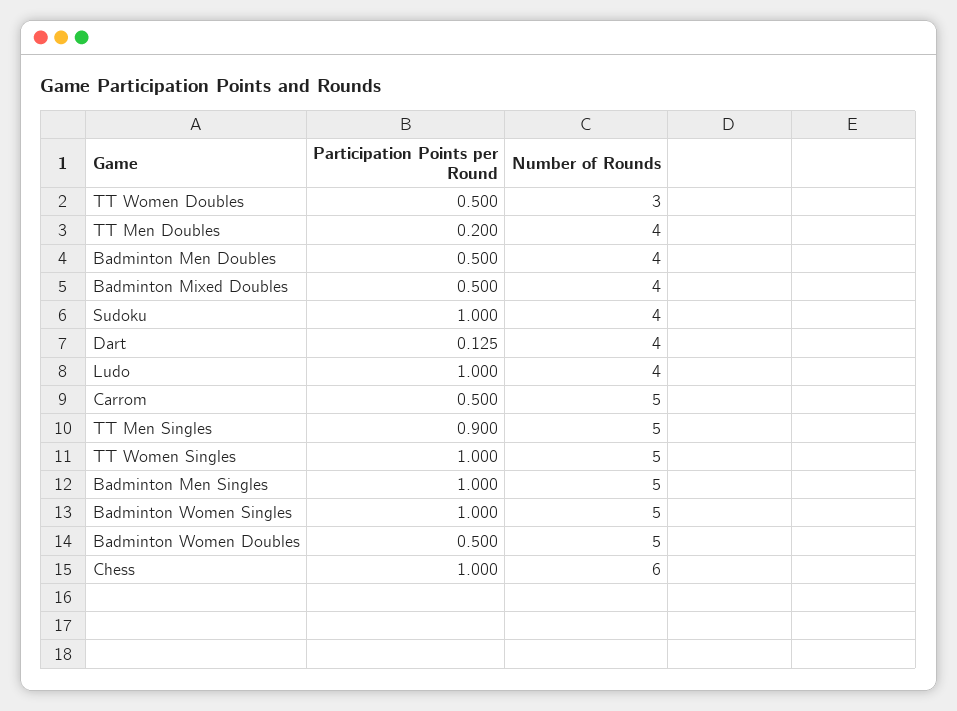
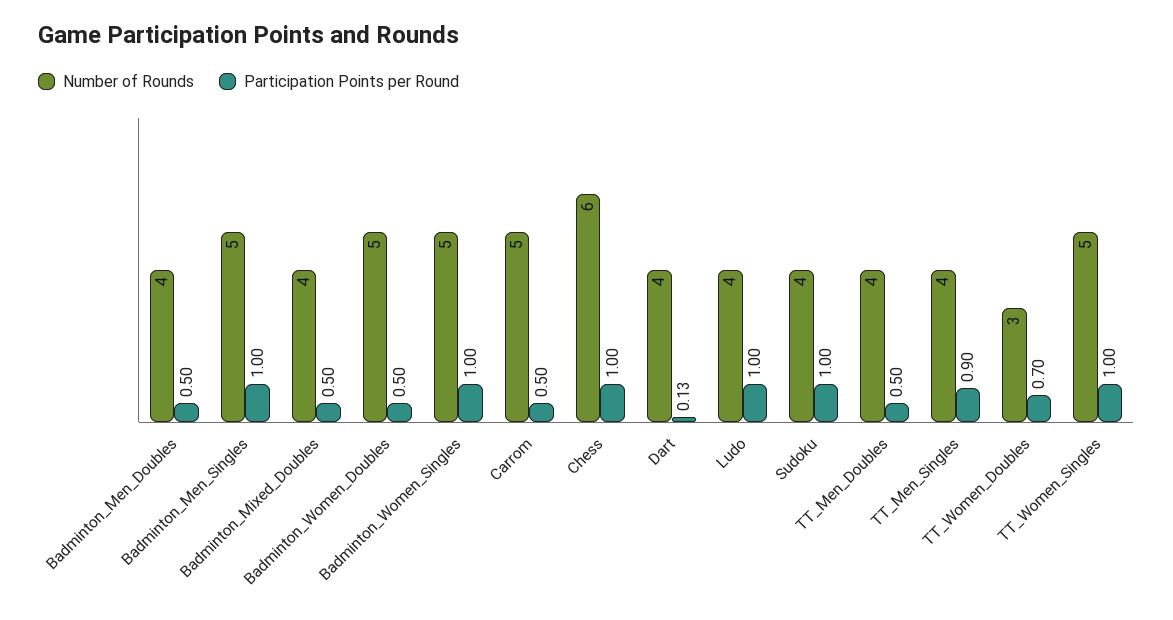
Participation Points per Round, TT Women Doubles: 0.5 -> 0.7
Participation Points per Round, TT Men Doubles: 0.2 -> 0.5
Number of Rounds, TT Men Singles: 5 -> 4

